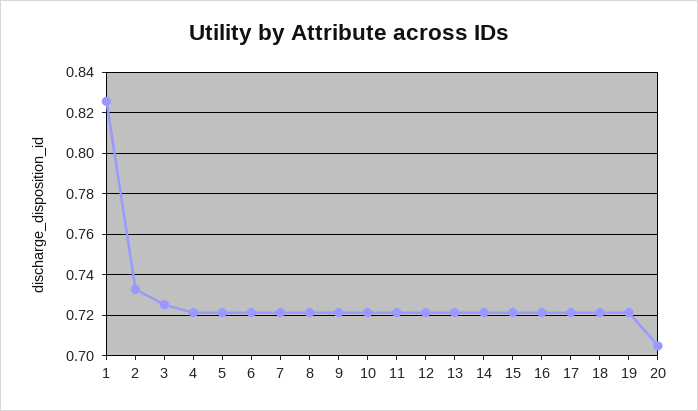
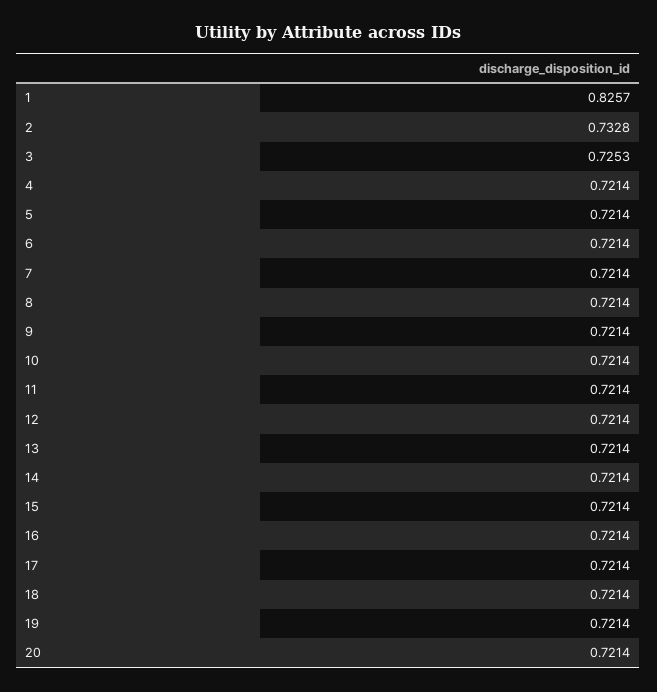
20: 0.705 -> 0.7214

